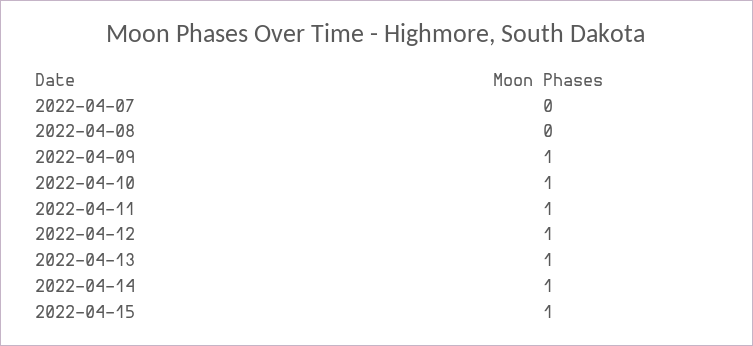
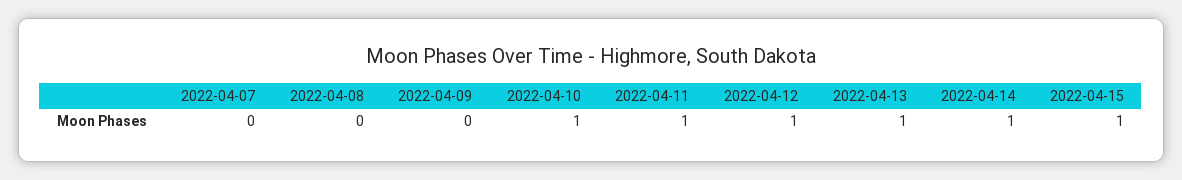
2022-04-09: 1 -> 0

